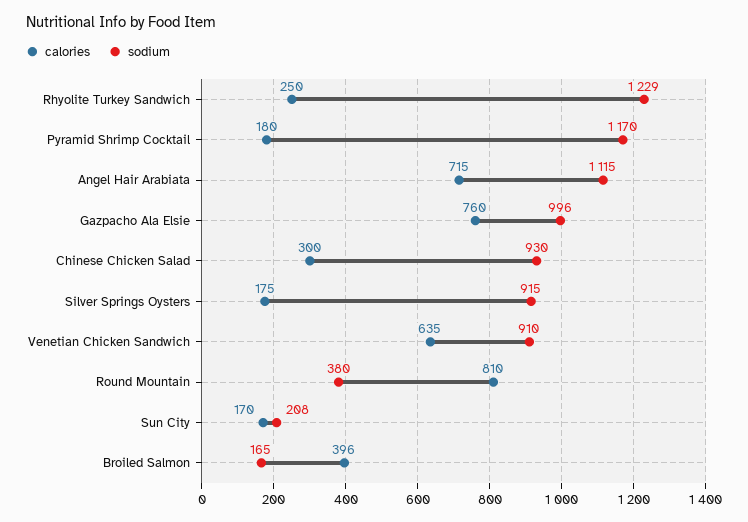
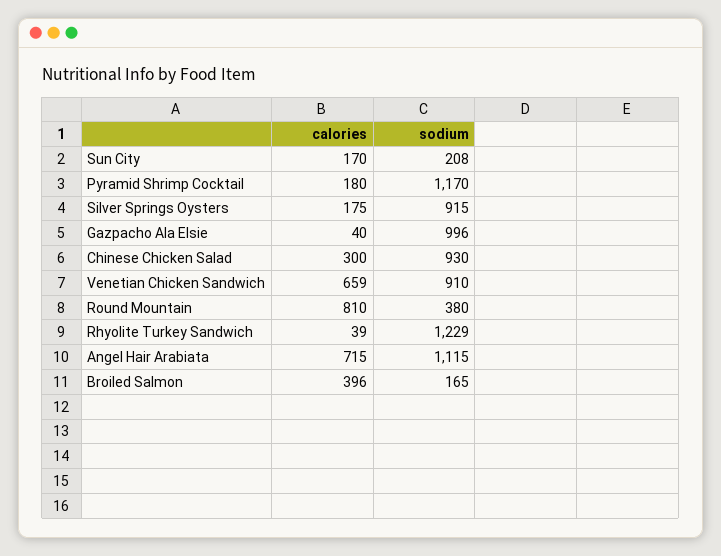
calories, Rhyolite Turkey Sandwich: 250 -> 39
calories, Gazpacho Ala Elsie: 760 -> 40
calories, Venetian Chicken Sandwich: 635 -> 659

